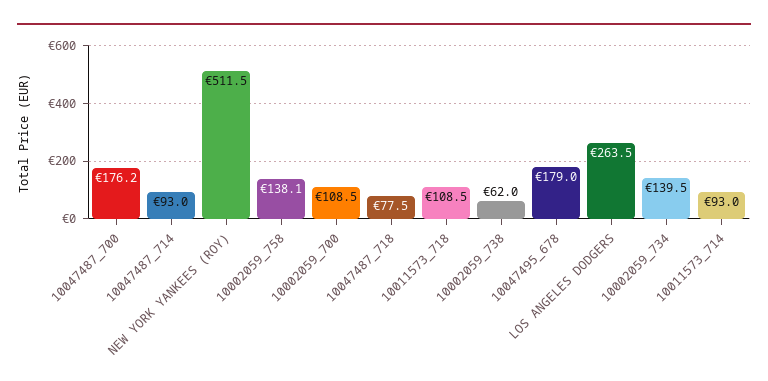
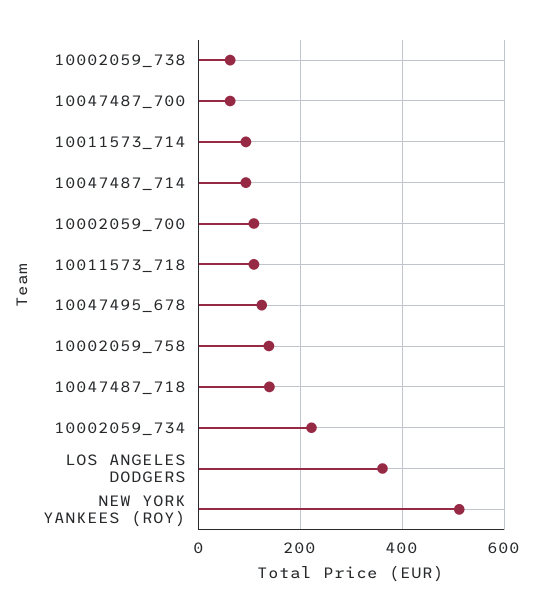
10047487_700: 176.2 -> 60
10047487_718: 77.5 -> 140
10047495_678: 179 -> 120
LOS ANGELES DODGERS: 263.5 -> 360
10002059_734: 139.5 -> 220

